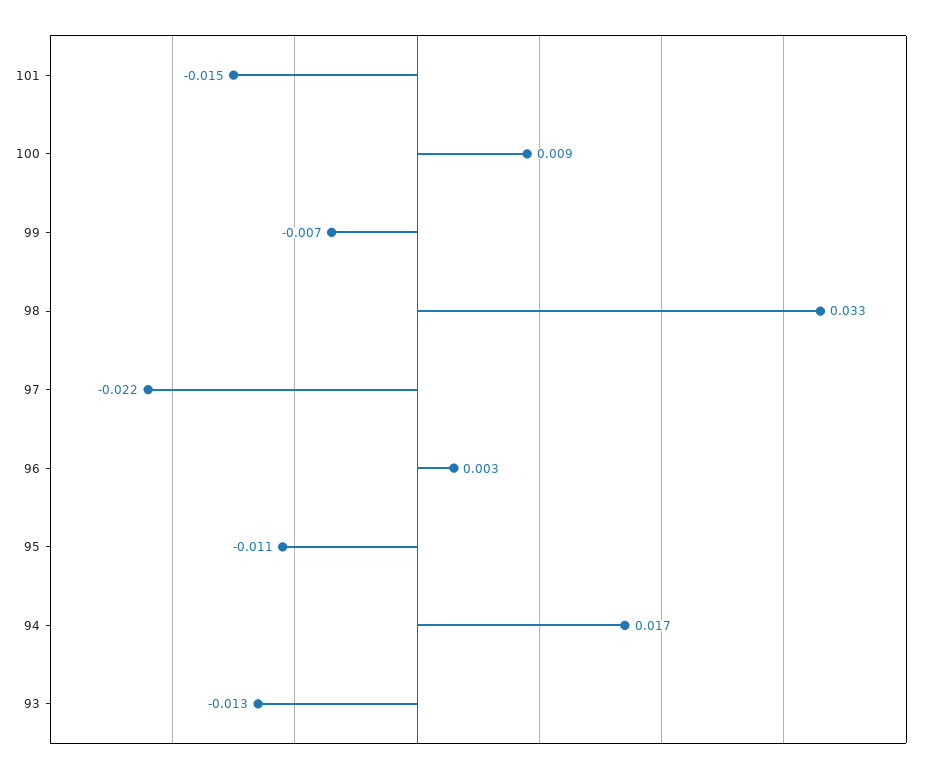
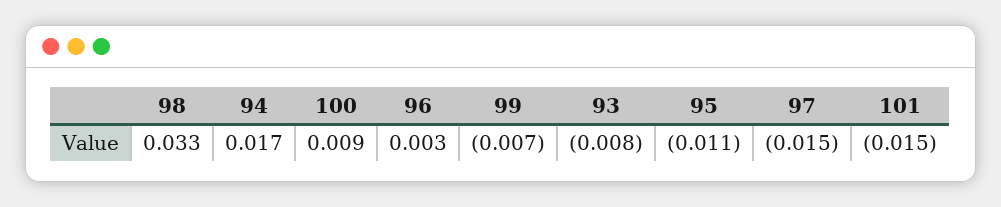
97: -0.022 -> -0.015
93: -0.013 -> -0.008

